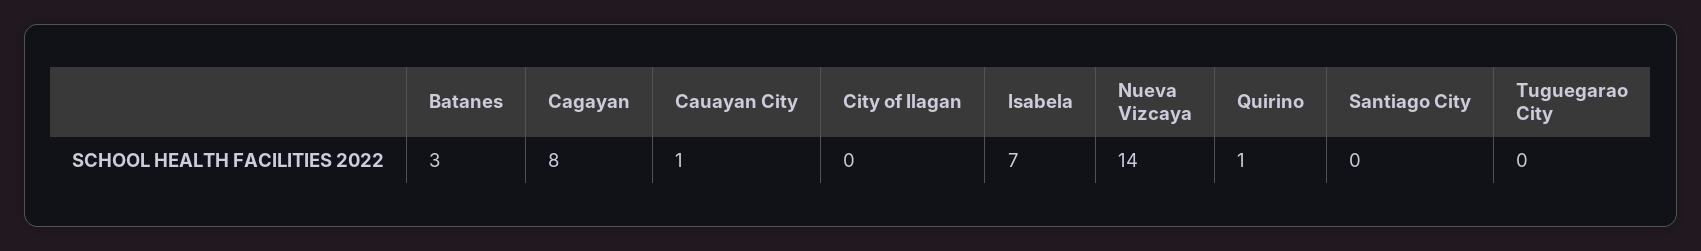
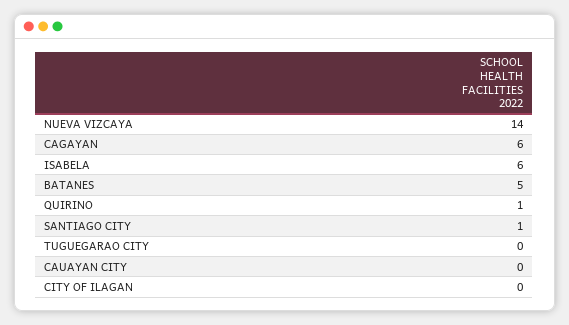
Batanes: 3 -> 5
Cagayan: 8 -> 6
Cauayan City: 1 -> 0
Isabela: 7 -> 6
Santiago City: 0 -> 1

